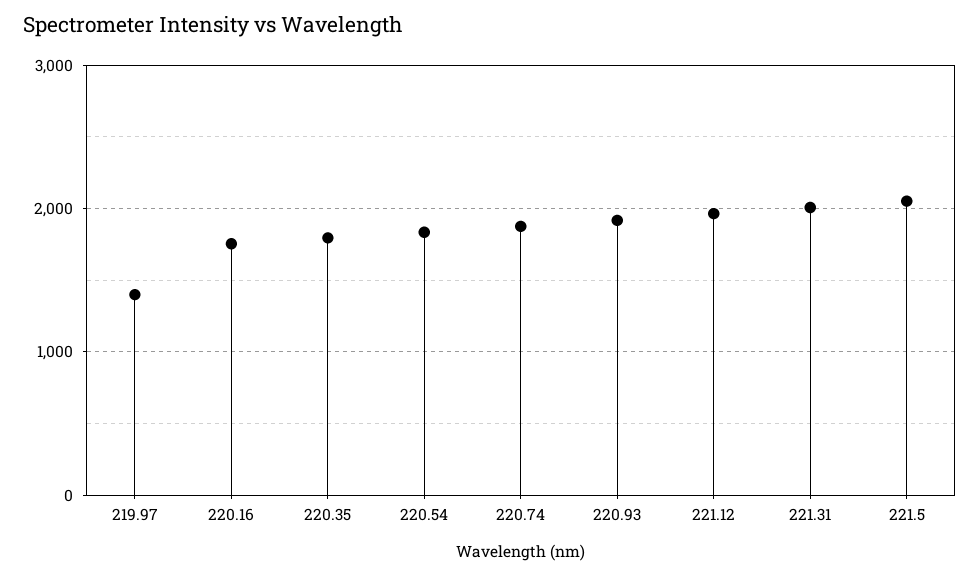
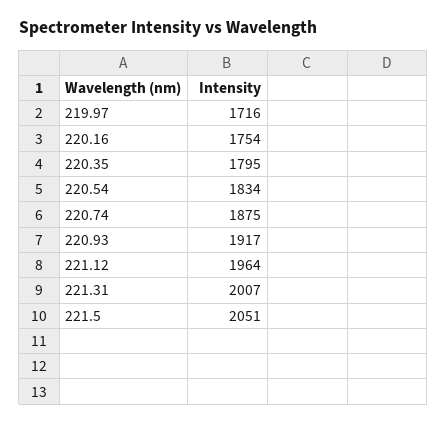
219.97: 1400 -> 1716

